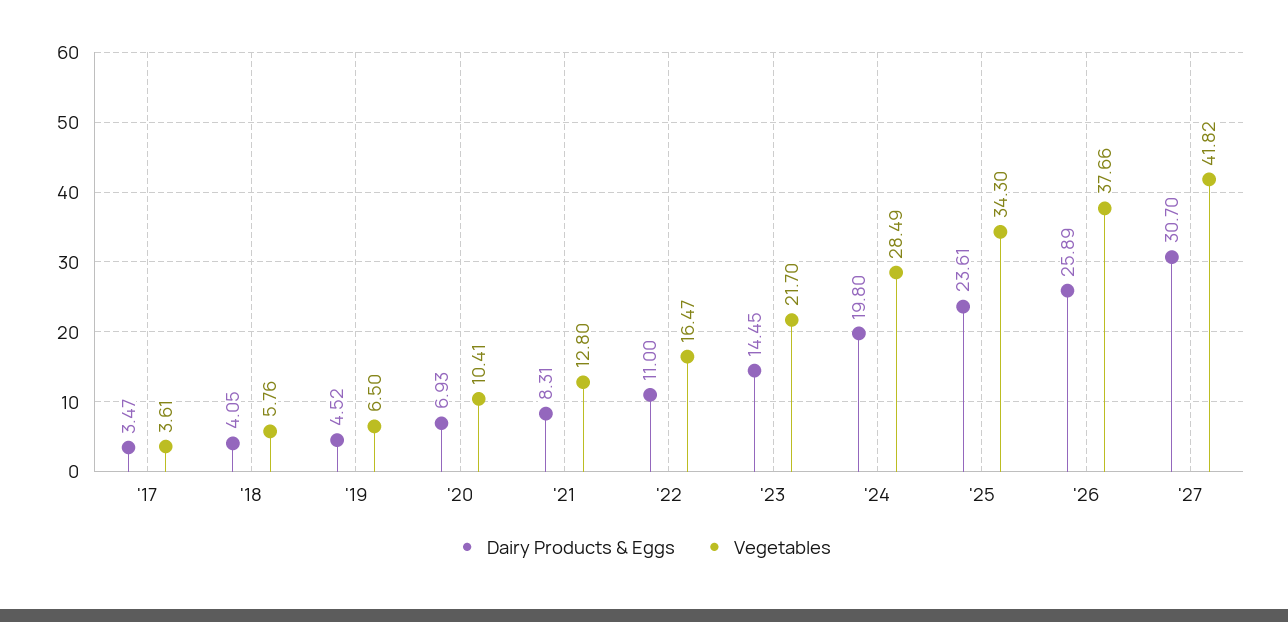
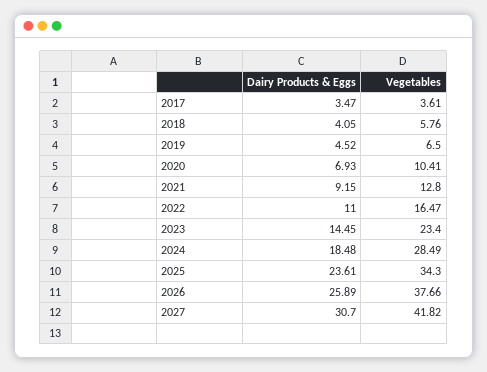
Dairy Products & Eggs, '21: 8.31 -> 9.15
Vegetables, '23: 21.7 -> 23.4
Dairy Products & Eggs, '24: 19.8 -> 18.48

